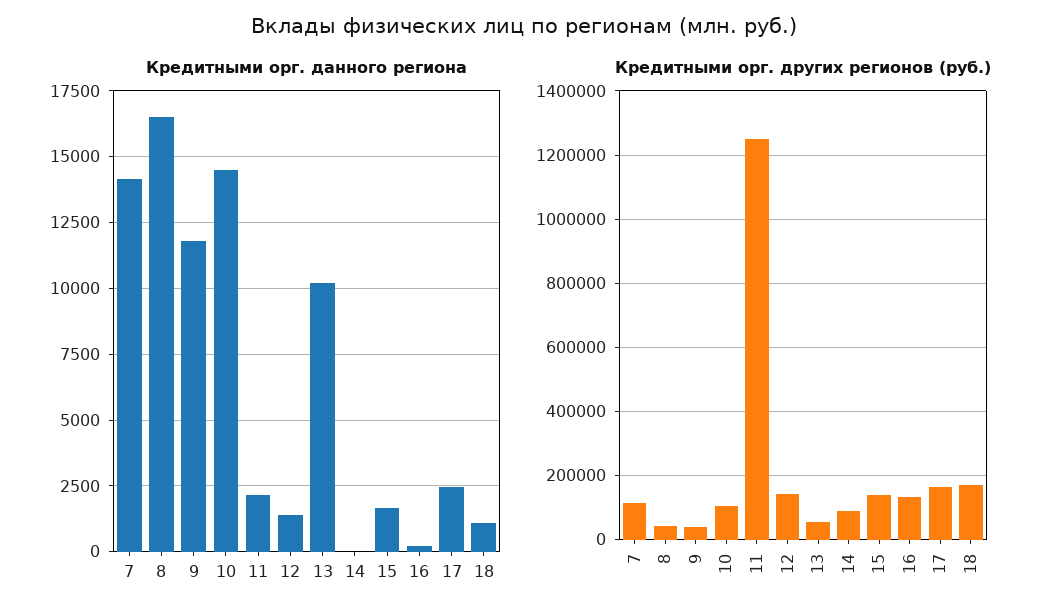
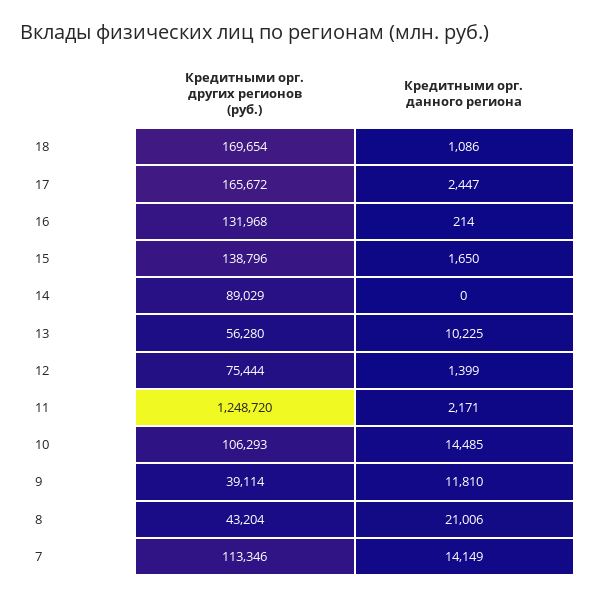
Кредитными орг. данного региона, 8: 16500 -> 21006
Кредитными орг. других регионов (руб.), 12: 140000 -> 75444

